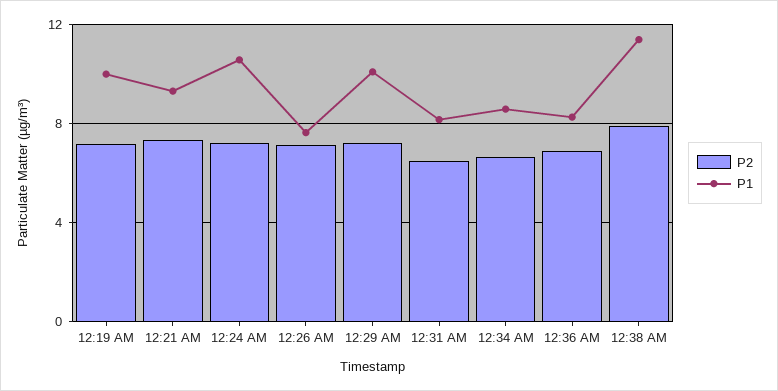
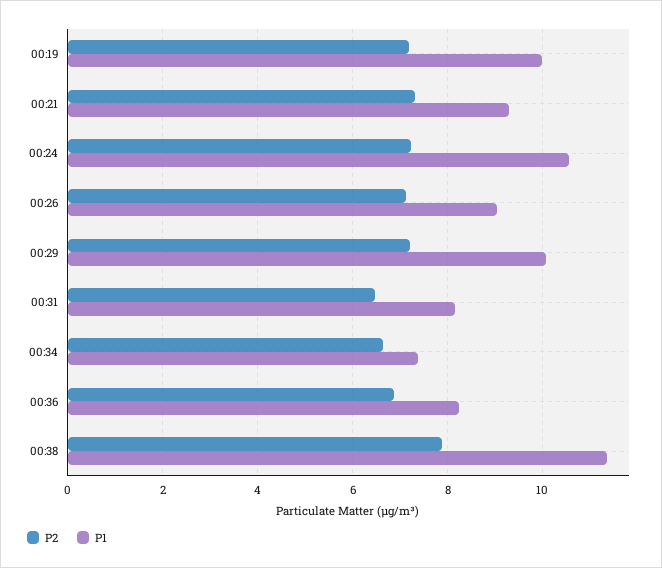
P1, 12:26 AM: 7.5 -> 9
P1, 12:34 AM: 8.5 -> 7.4

